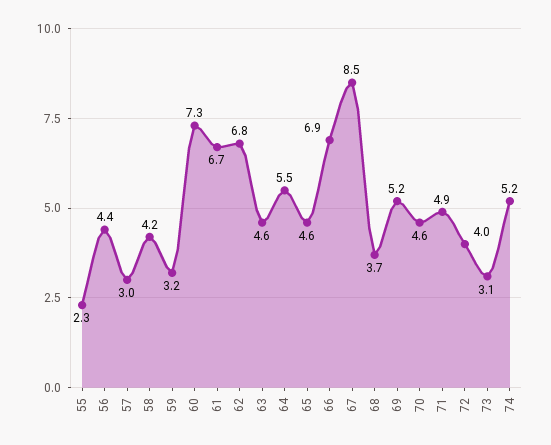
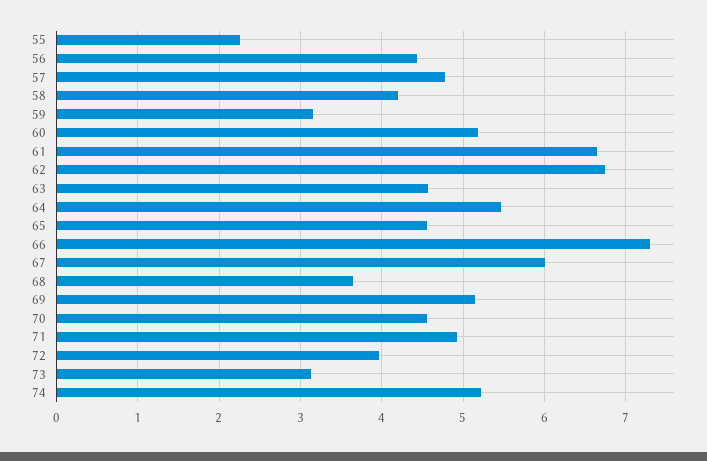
57: 3 -> 4.8
60: 7.3 -> 5.2
66: 6.9 -> 7.3
67: 8.5 -> 6

